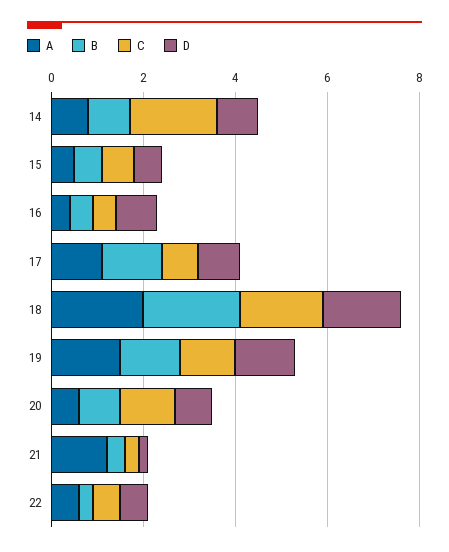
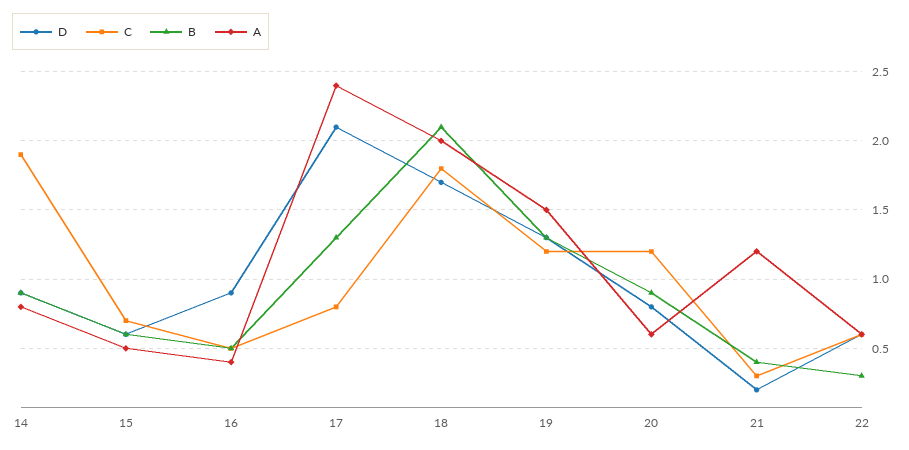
A, 17: 1 -> 2.4
D, 17: 1 -> 2.1

